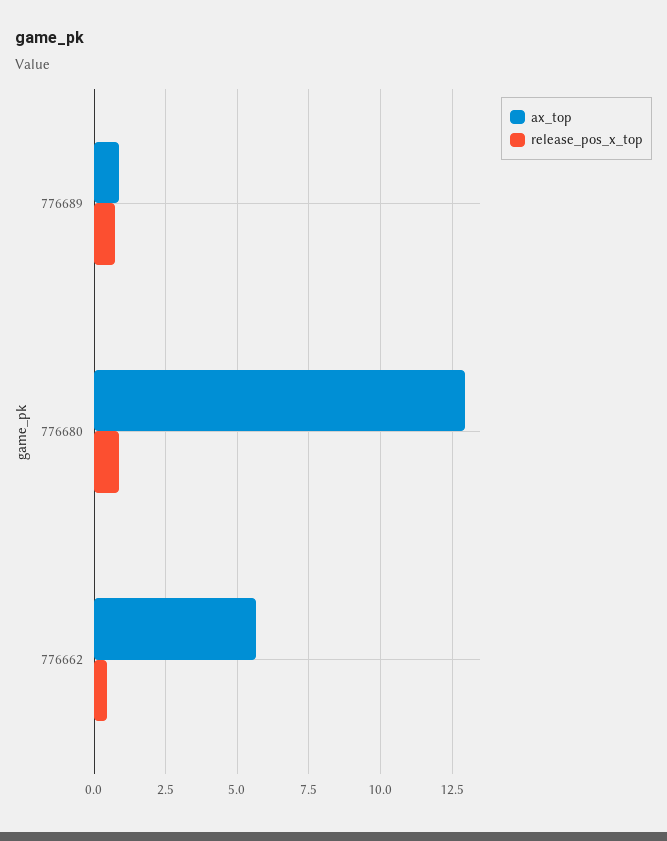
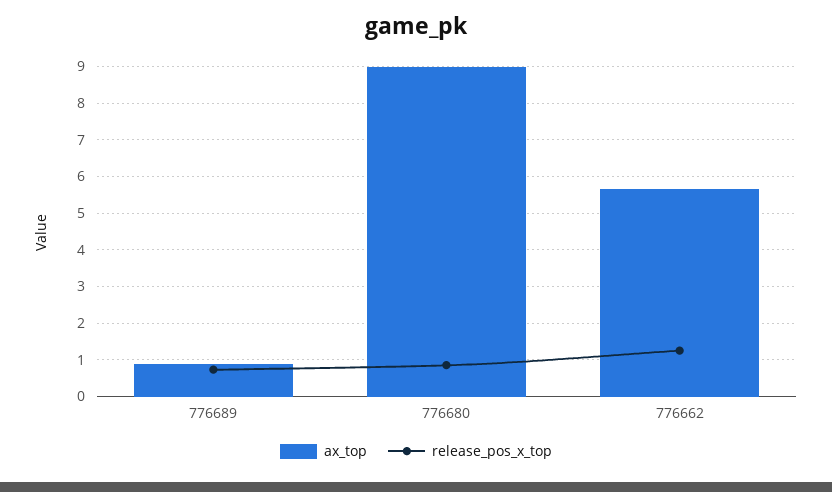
ax_top, 776680: 13 -> 9
release_pos_x_top, 776662: 0.5 -> 1.2

